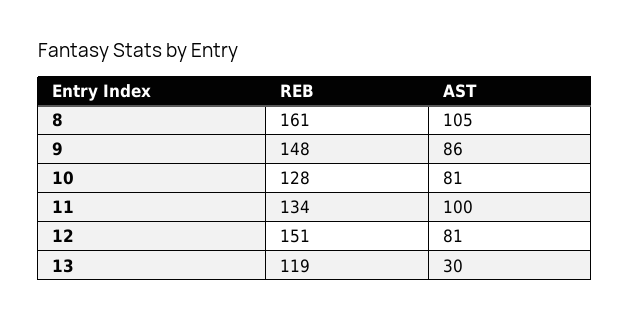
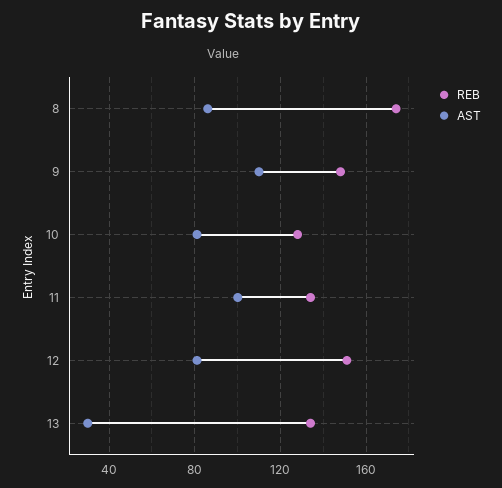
REB, 8: 161 -> 175
AST, 8: 105 -> 85
AST, 9: 86 -> 110
REB, 13: 119 -> 135

